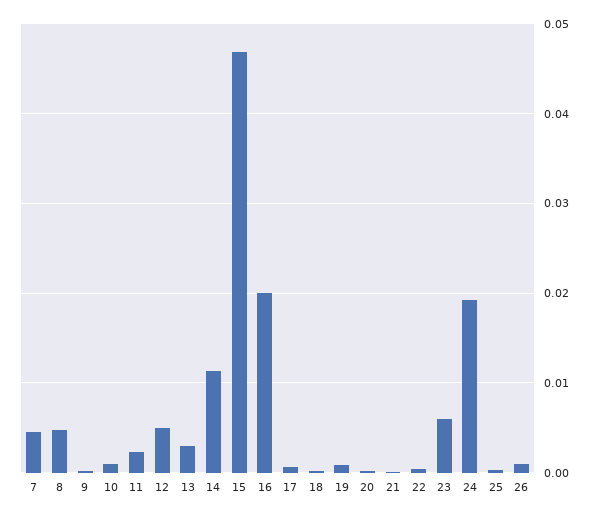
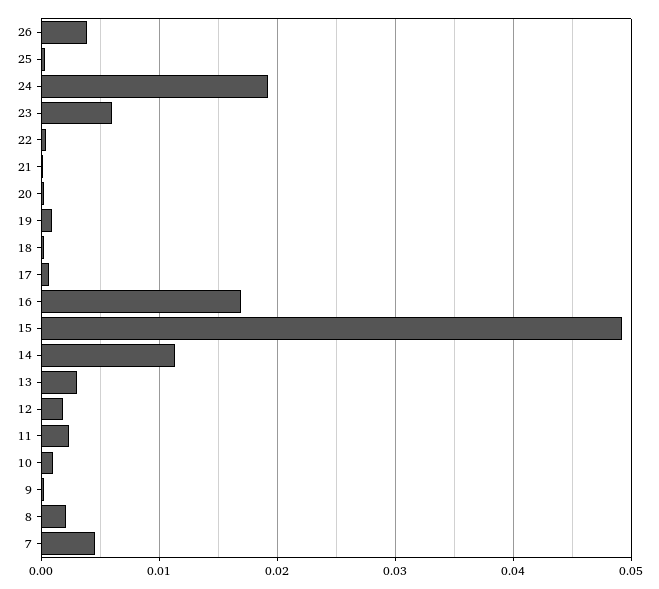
8: 0.005 -> 0.002
12: 0.005 -> 0.002
15: 0.047 -> 0.049
16: 0.02 -> 0.017
26: 0.001 -> 0.004

